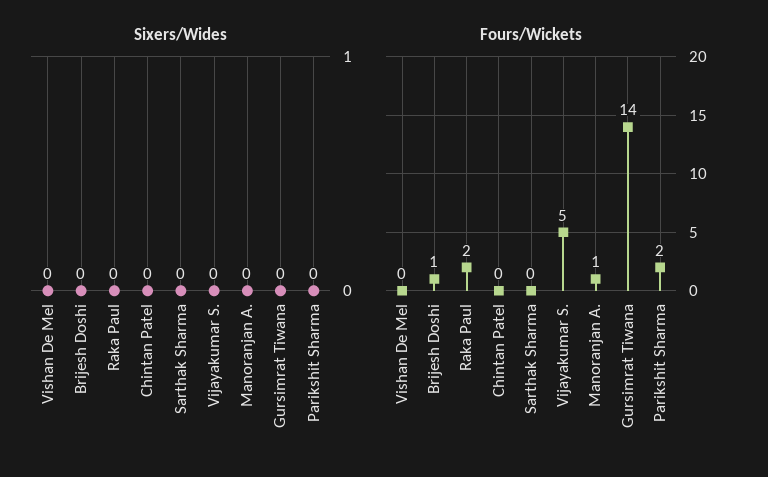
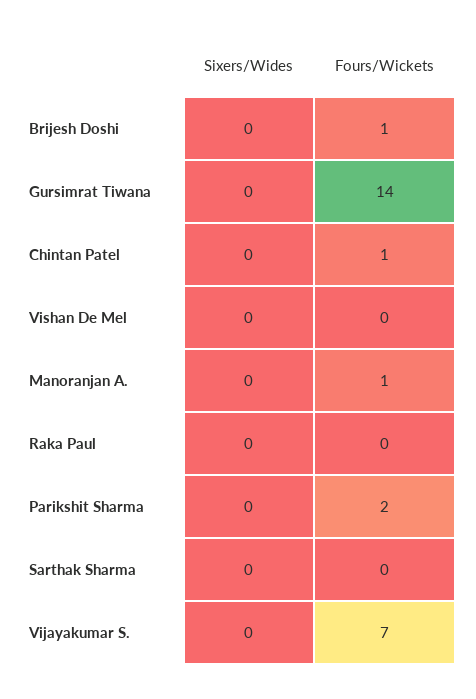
Fours/Wickets, Raka Paul: 2 -> 0
Fours/Wickets, Chintan Patel: 0 -> 1
Fours/Wickets, Vijayakumar S.: 5 -> 7

